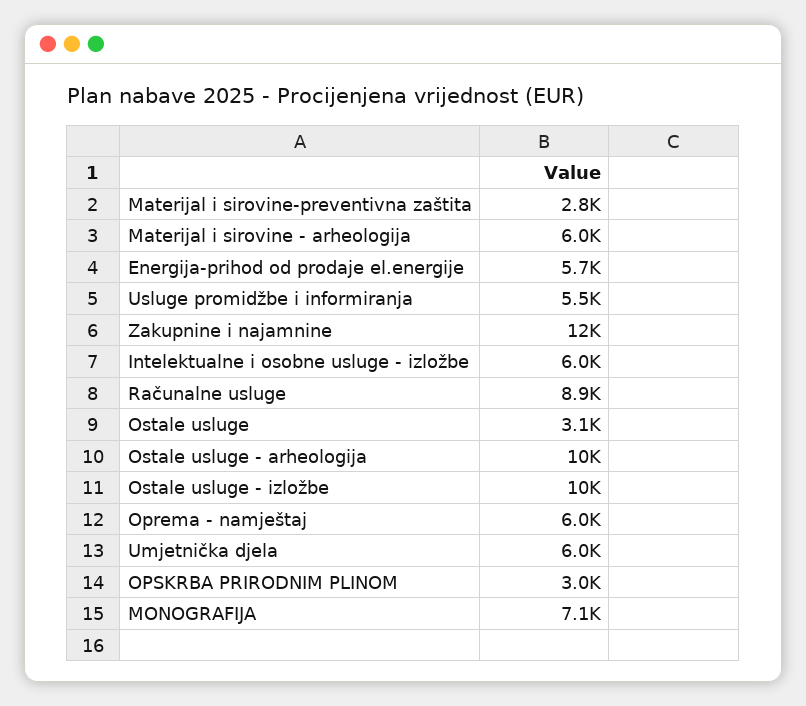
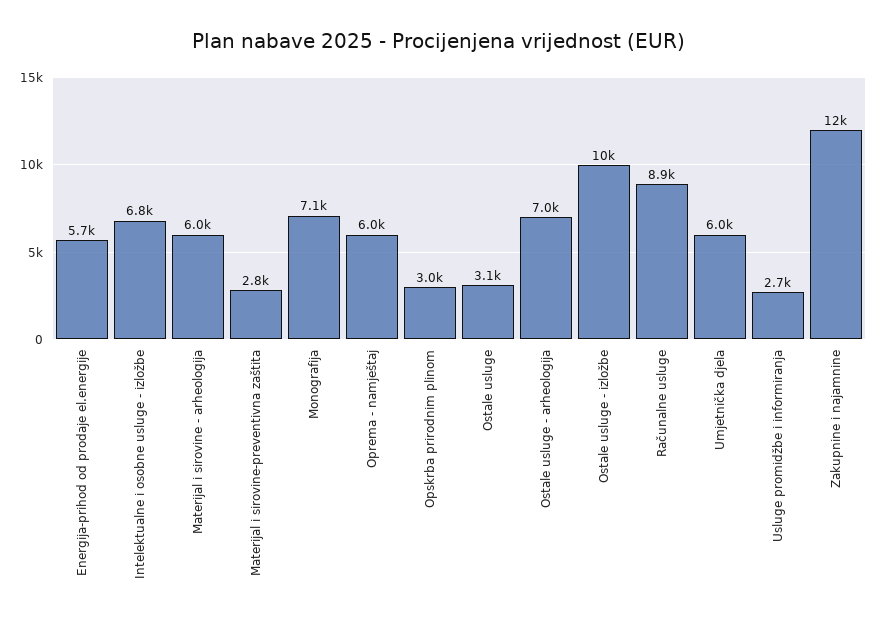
Usluge promidžbe i informiranja: 5500 -> 2700
Intelektualne i osobne usluge - izložbe: 6000 -> 6800
Ostale usluge - arheologija: 10000 -> 7000

